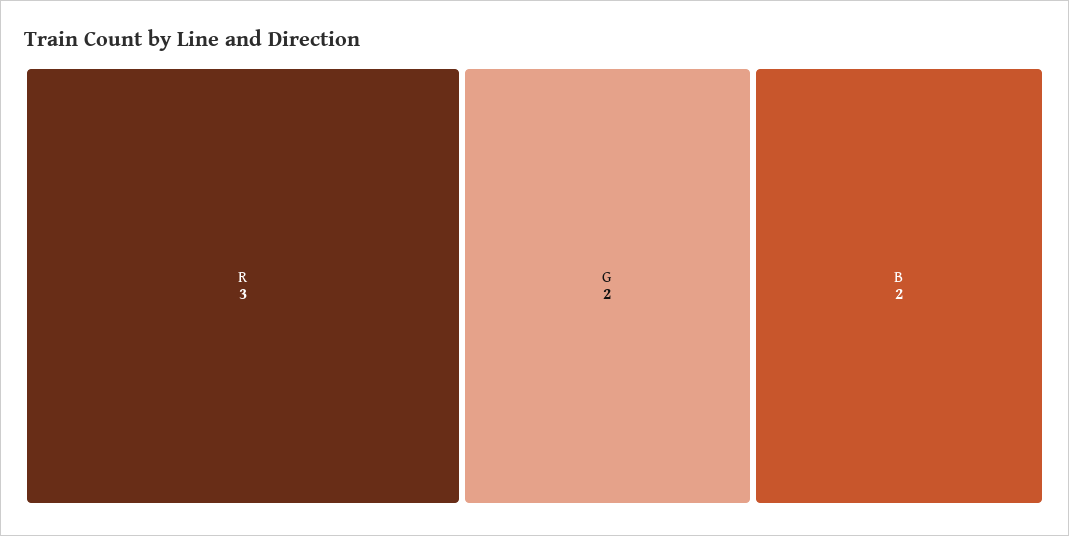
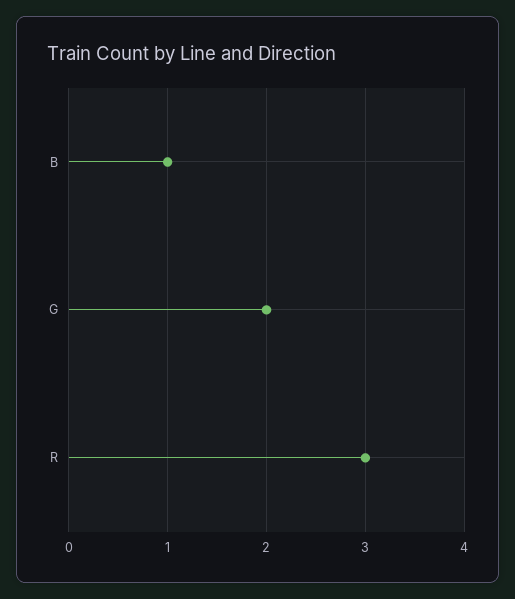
B: 2 -> 1

